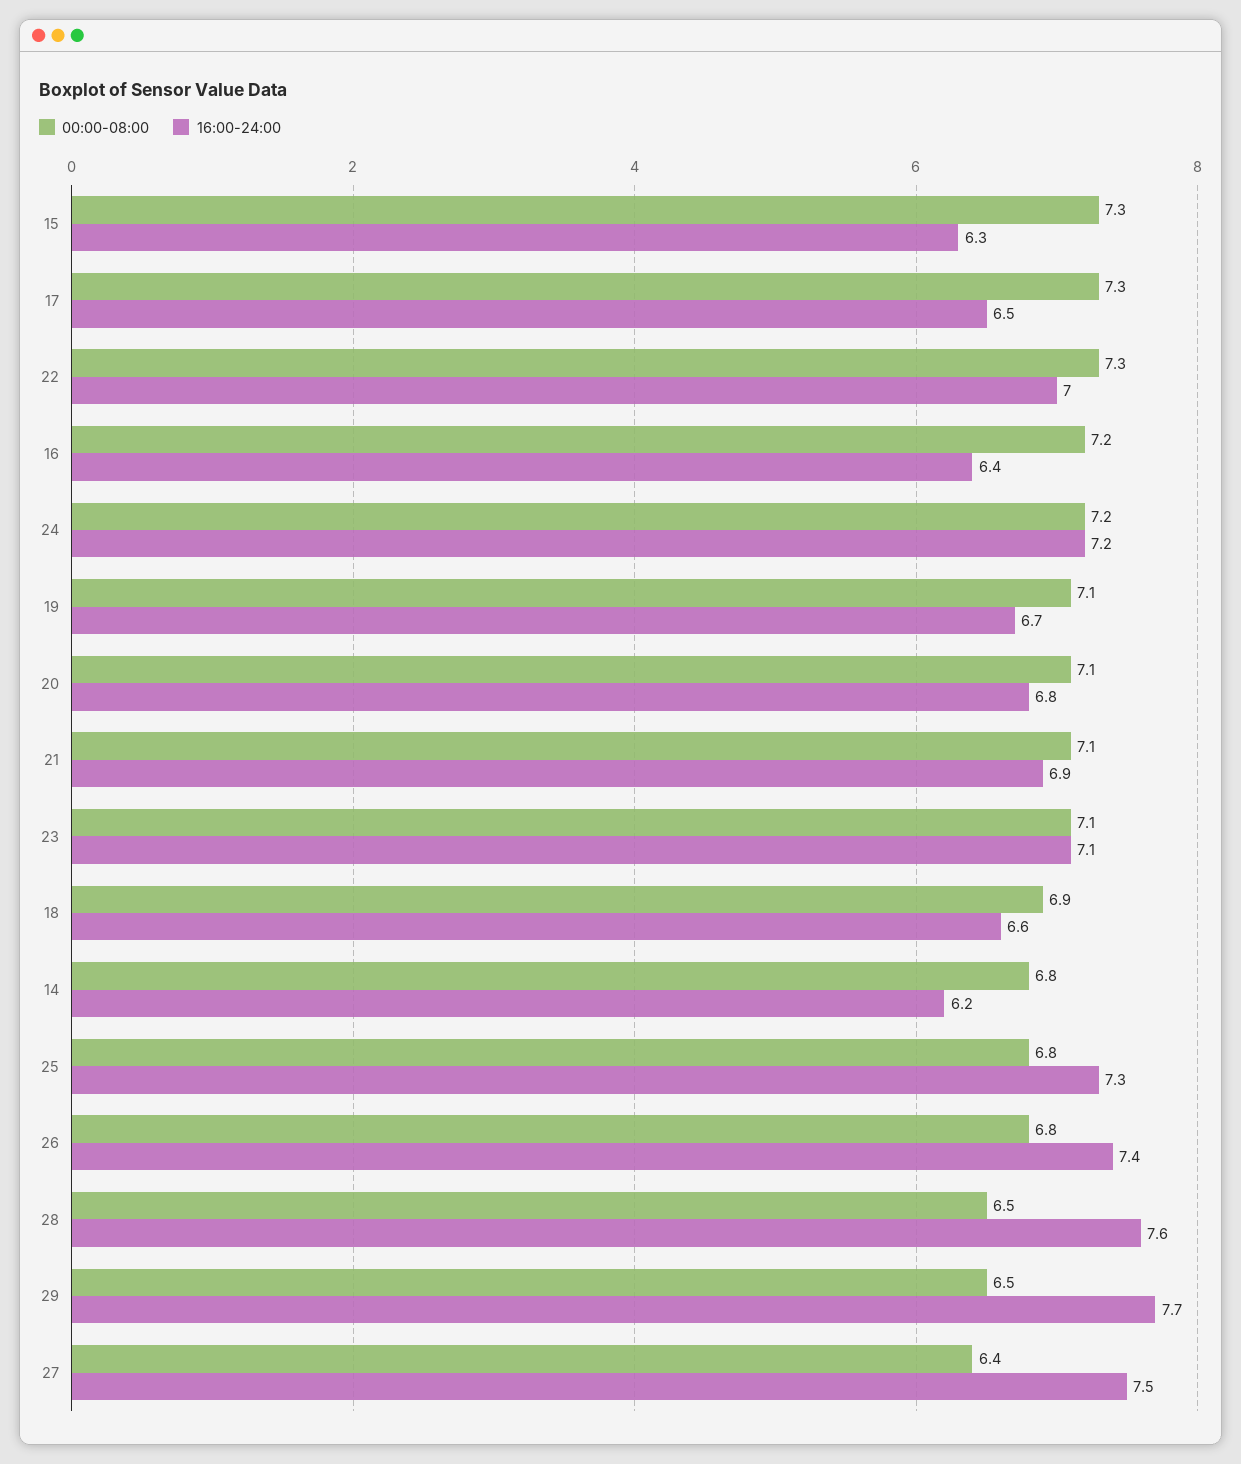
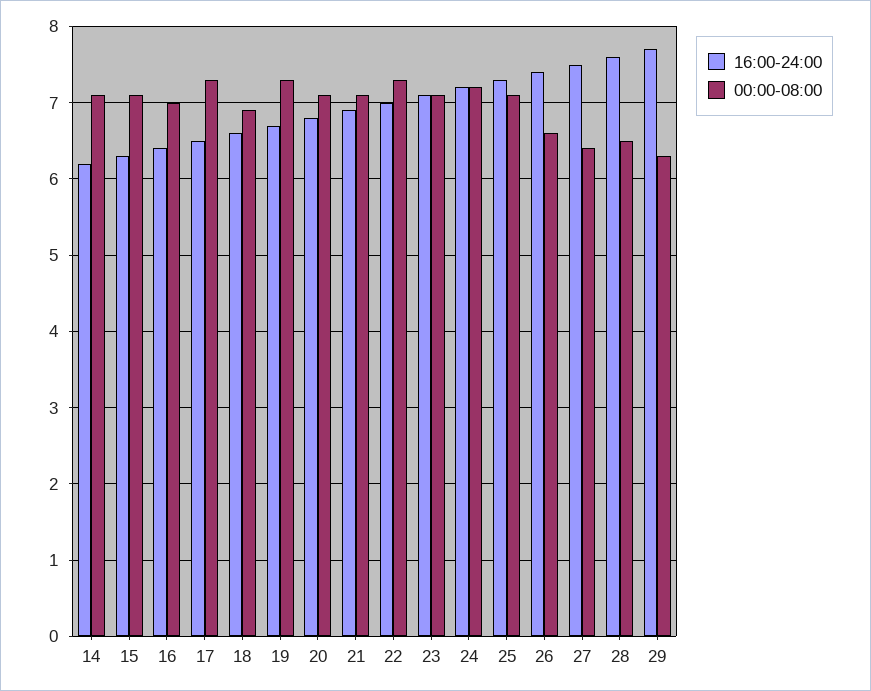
00:00-08:00, 15: 7.3 -> 7.1
00:00-08:00, 16: 7.2 -> 7
00:00-08:00, 19: 7.1 -> 7.3
00:00-08:00, 14: 6.8 -> 7.1
00:00-08:00, 25: 6.8 -> 7.1
00:00-08:00, 26: 6.8 -> 6.6
00:00-08:00, 29: 6.5 -> 6.3

